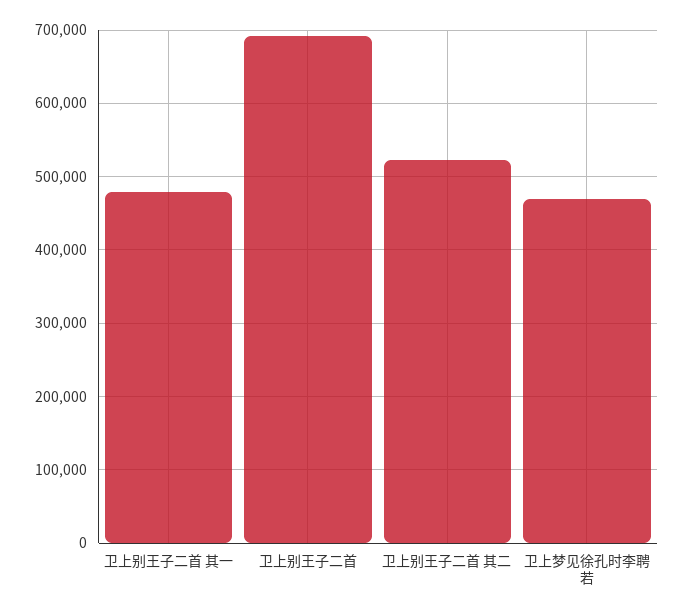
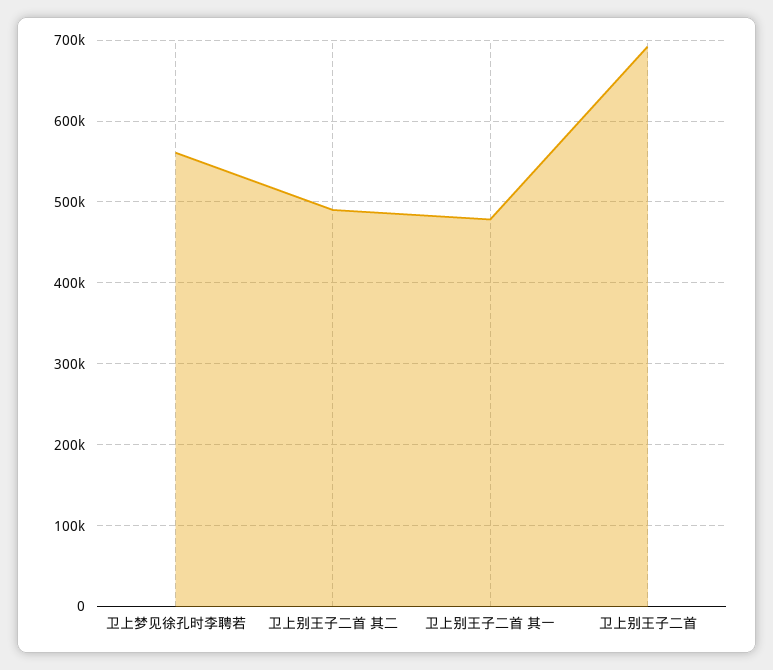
卫上别王子二首 其二: 520000 -> 490000
卫上梦见徐孔时李聘若: 470000 -> 560000

